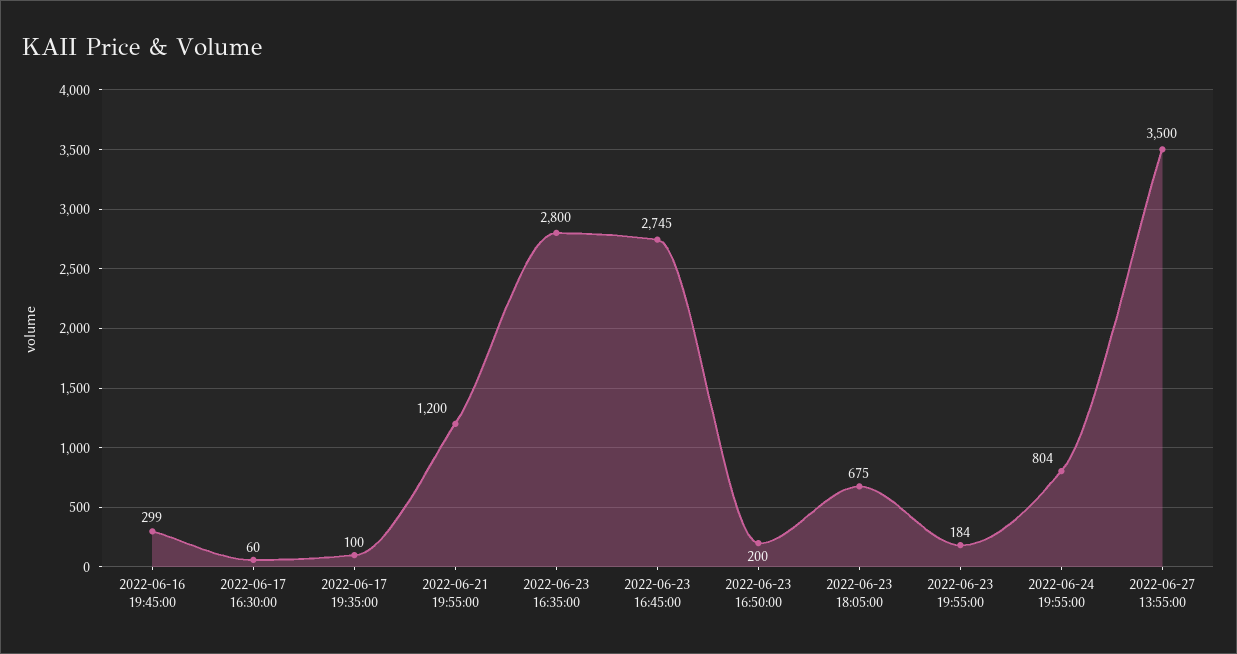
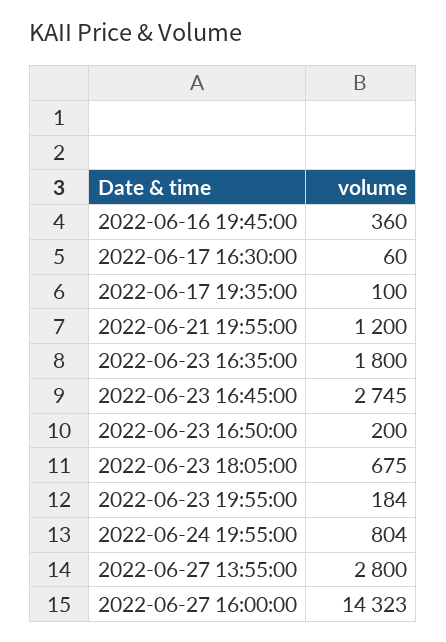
2022-06-16 19:45:00: 299 -> 360
2022-06-23 16:35:00: 2800 -> 1800
2022-06-27 13:55:00: 3500 -> 2800
2022-06-27 16:00:00: none -> 14323

